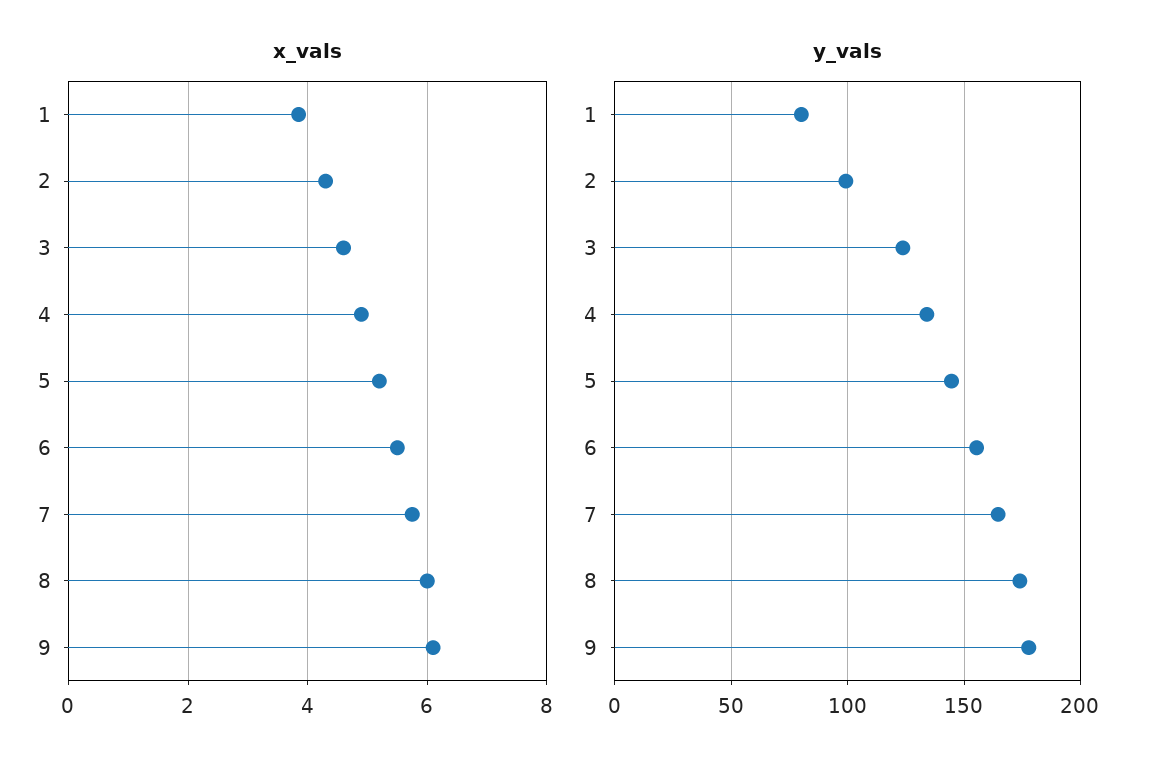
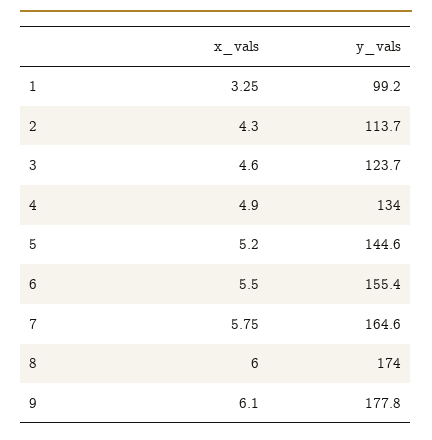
x_vals, 1: 3.8 -> 3.25
y_vals, 1: 80 -> 99.2
y_vals, 2: 100 -> 113.7

